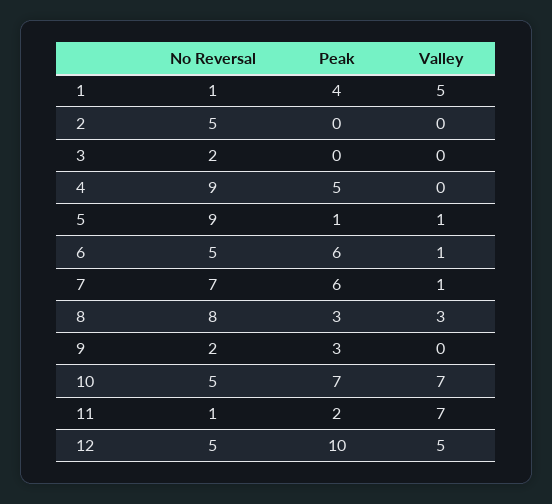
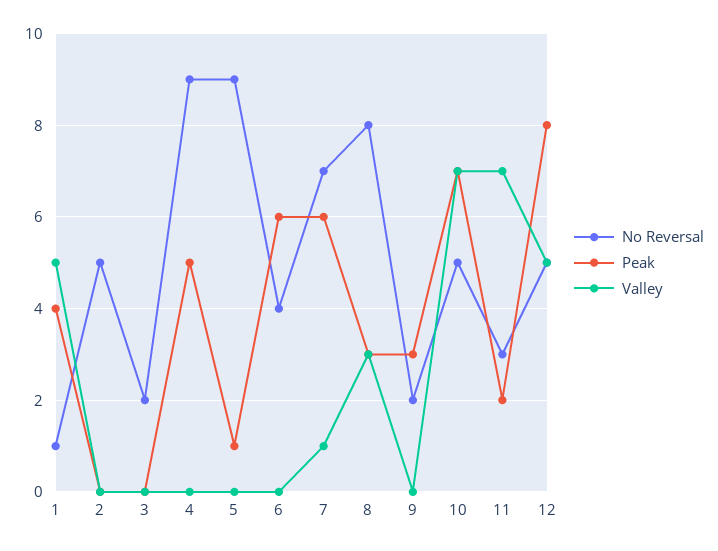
Valley, 5: 1 -> 0
No Reversal, 6: 5 -> 4
Valley, 6: 1 -> 0
No Reversal, 11: 1 -> 3
Peak, 12: 10 -> 8

